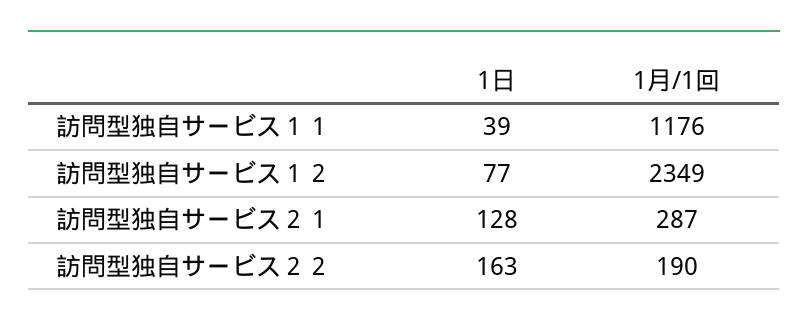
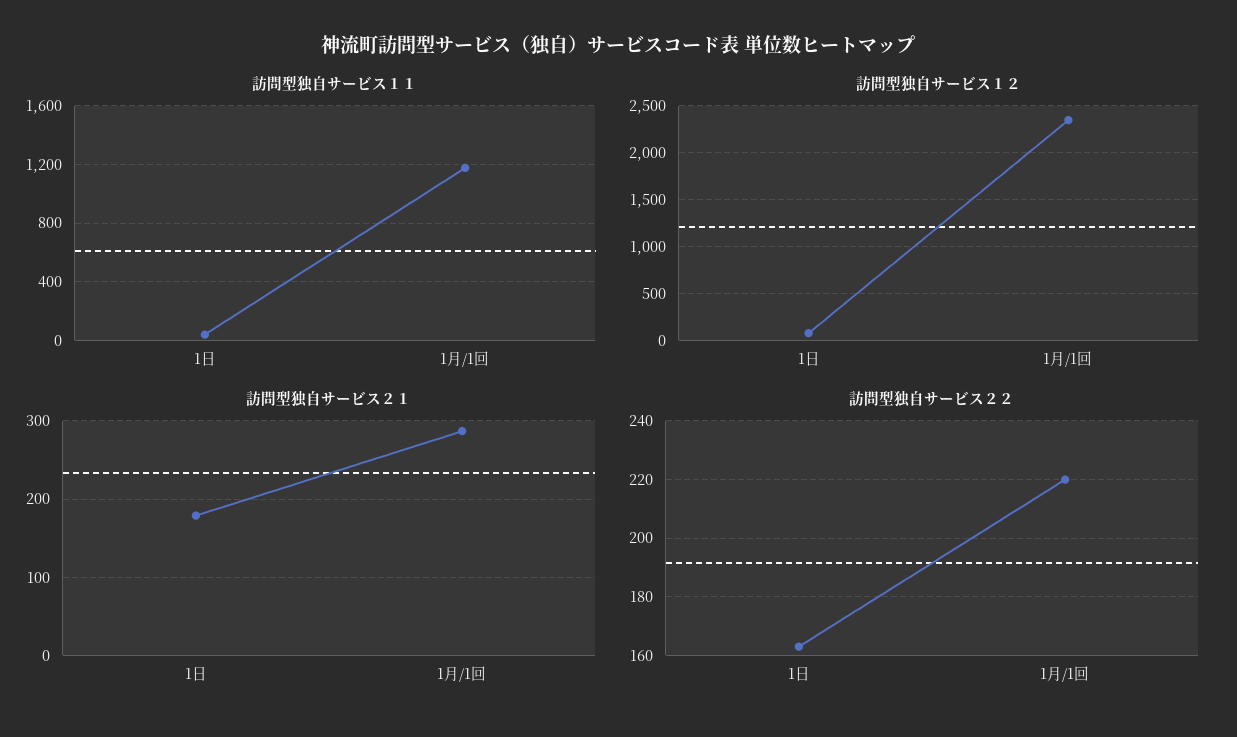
訪問型独自サービス２１, 1日: 128 -> 180
訪問型独自サービス２２, 1月/1回: 190 -> 220

